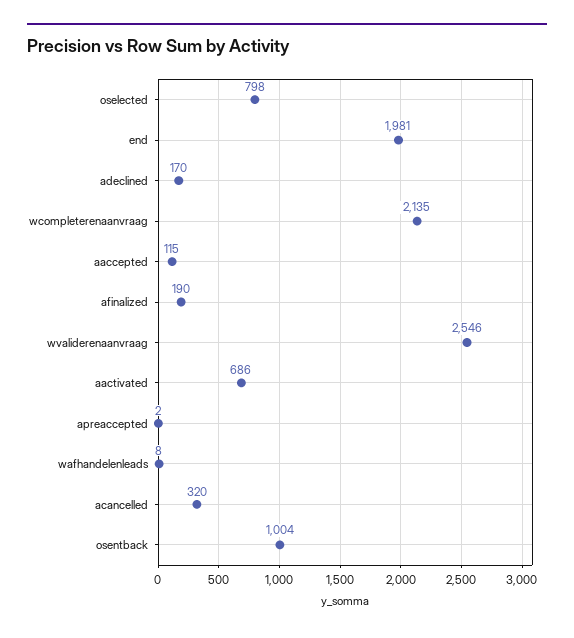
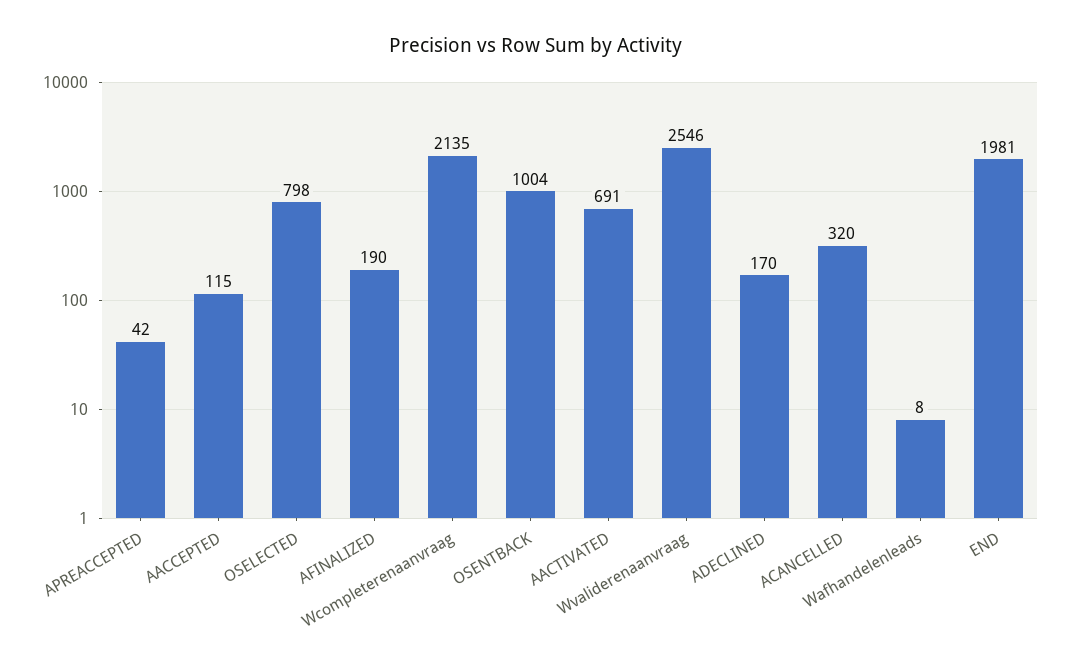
aactivated: 686 -> 691
apreaccepted: 2 -> 42

